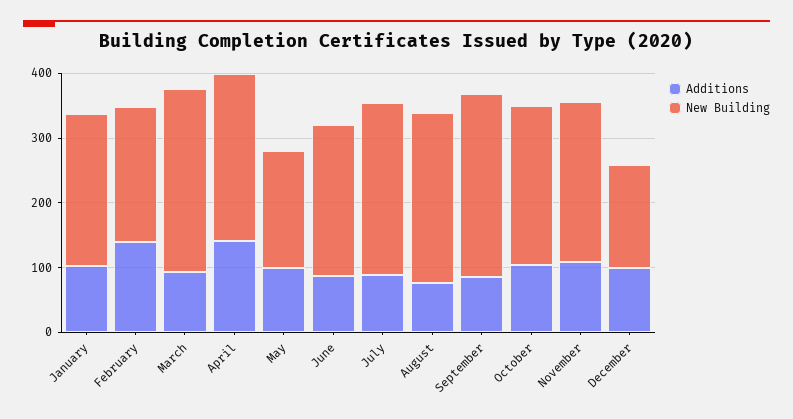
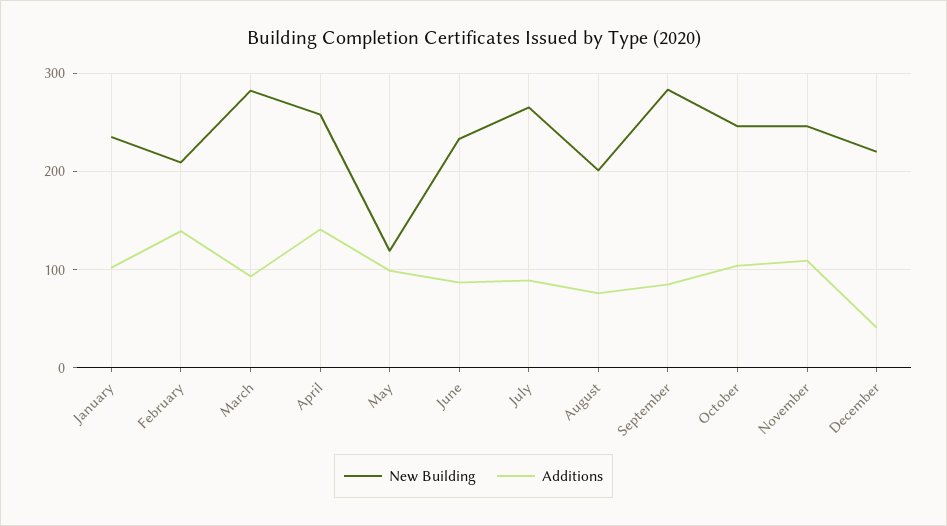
New Building, May: 180 -> 120
New Building, August: 260 -> 200
Additions, December: 100 -> 40
New Building, December: 160 -> 220

